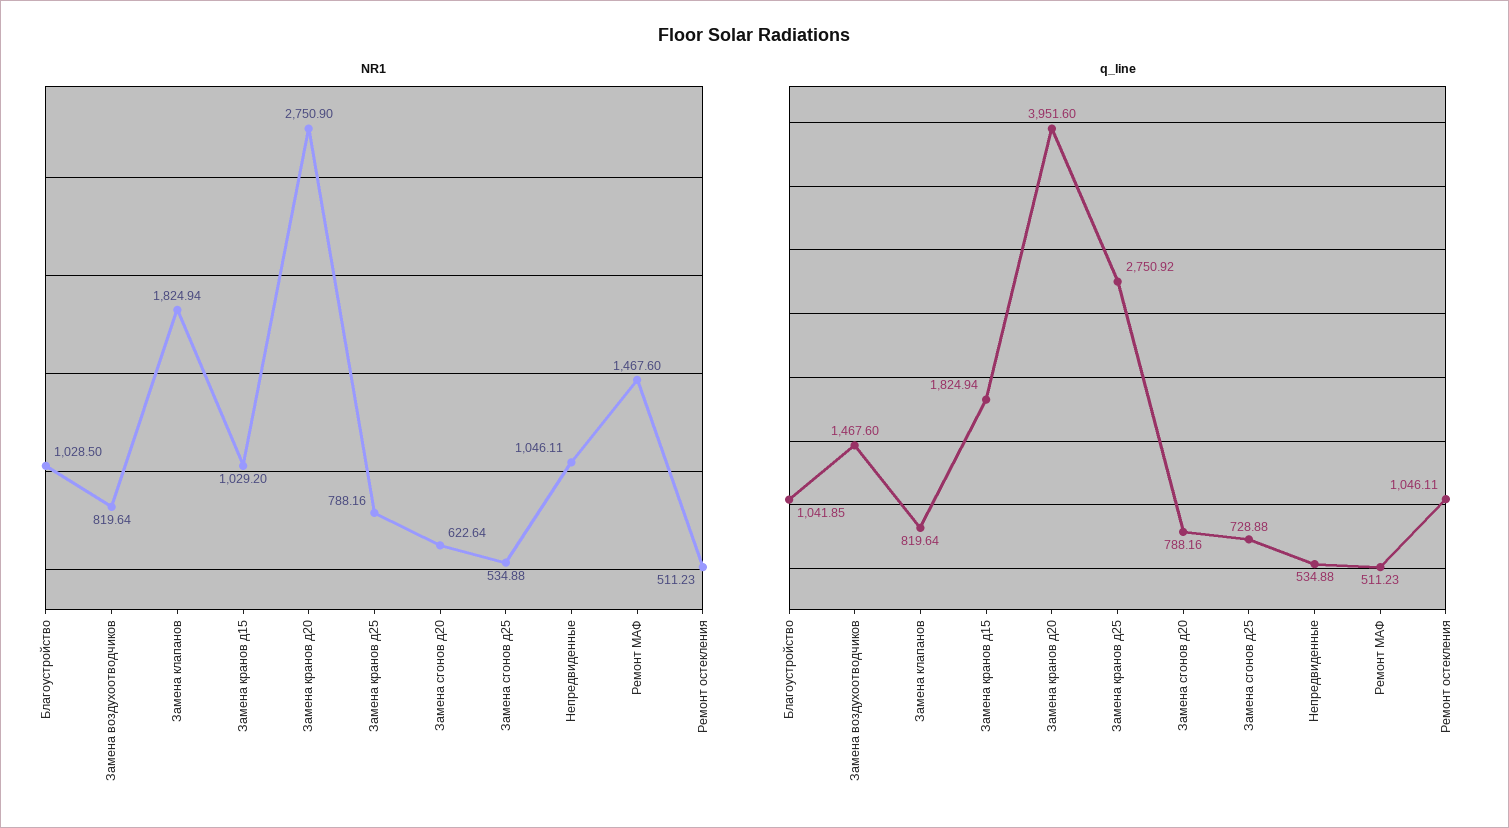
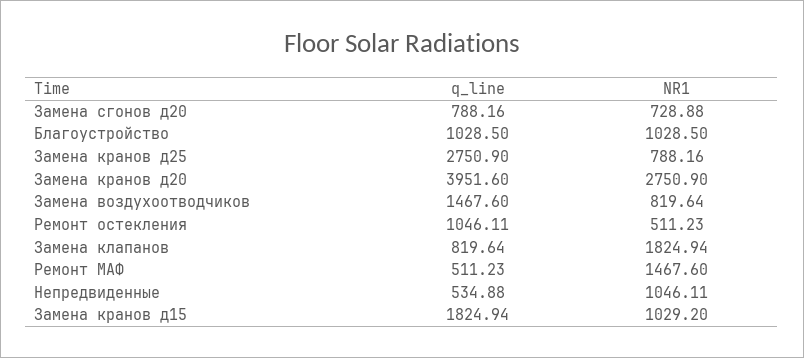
NR1, Замена сгонов д20: 622.64 -> 728.88
NR1, Замена сгонов д25: 534.88 -> none
q_line, Благоустройство: 1041.85 -> 1028.5
q_line, Замена кранов д25: 2750.92 -> 2750.9
q_line, Замена сгонов д25: 728.88 -> none

